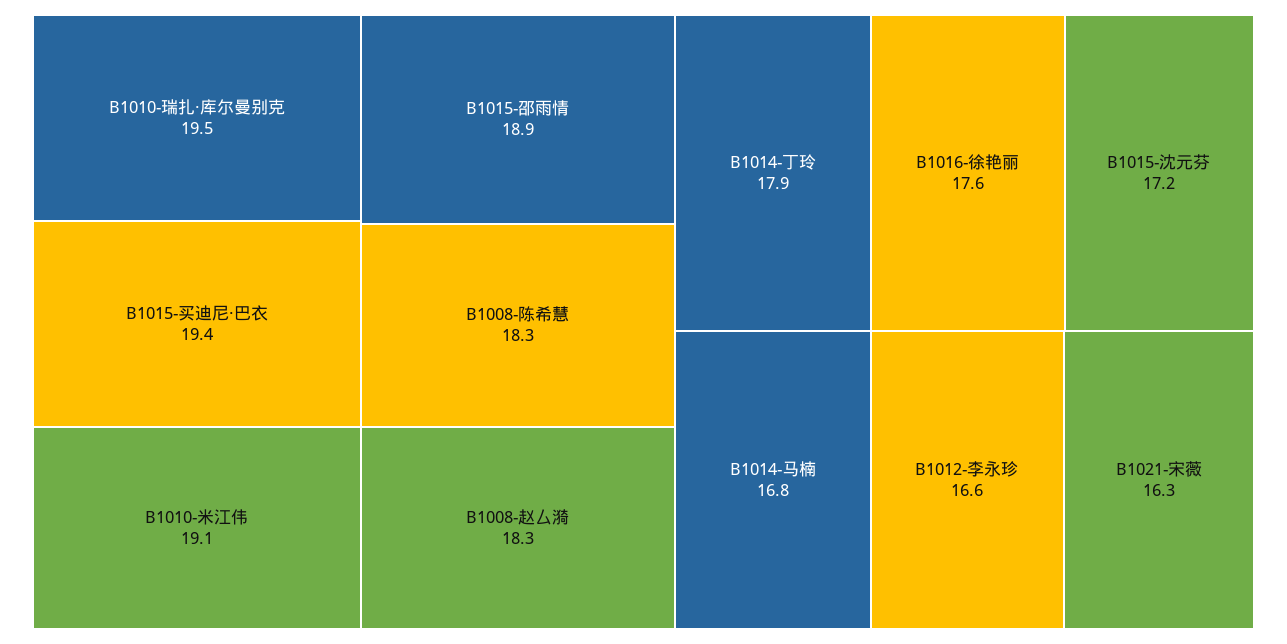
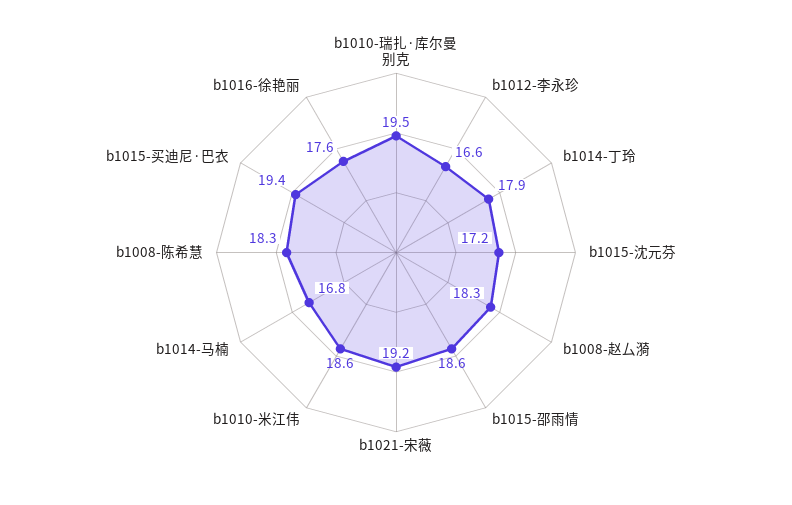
B1010-米江伟: 19.1 -> 18.6
B1015-邵雨情: 18.9 -> 18.6
B1021-宋薇: 16.3 -> 19.2

